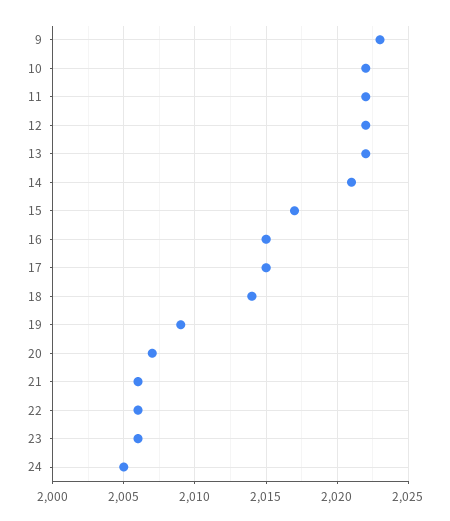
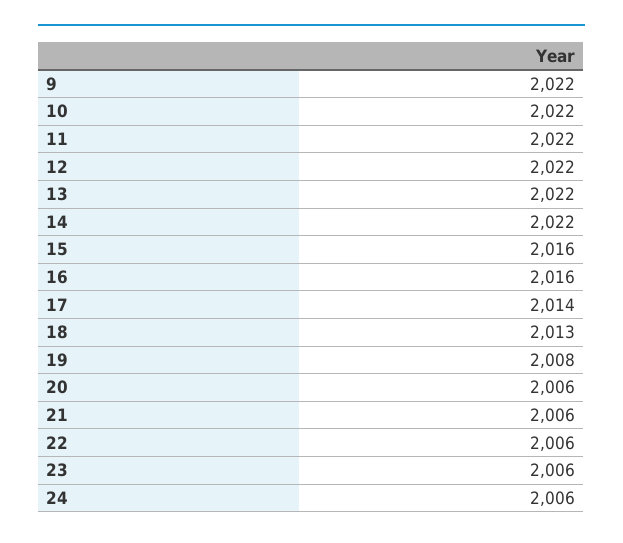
9: 2023 -> 2022
14: 2021 -> 2022
15: 2017 -> 2016
16: 2015 -> 2016
17: 2015 -> 2014
18: 2014 -> 2013
19: 2009 -> 2008
20: 2007 -> 2006
24: 2005 -> 2006

